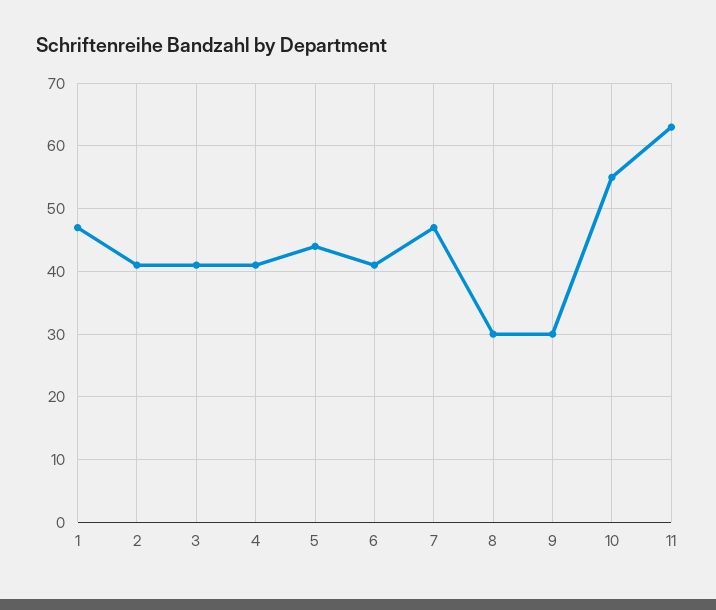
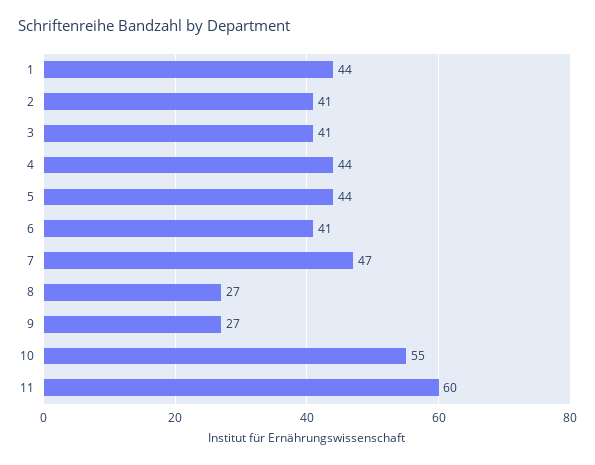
1: 47 -> 44
4: 41 -> 44
8: 30 -> 27
9: 30 -> 27
11: 63 -> 60

